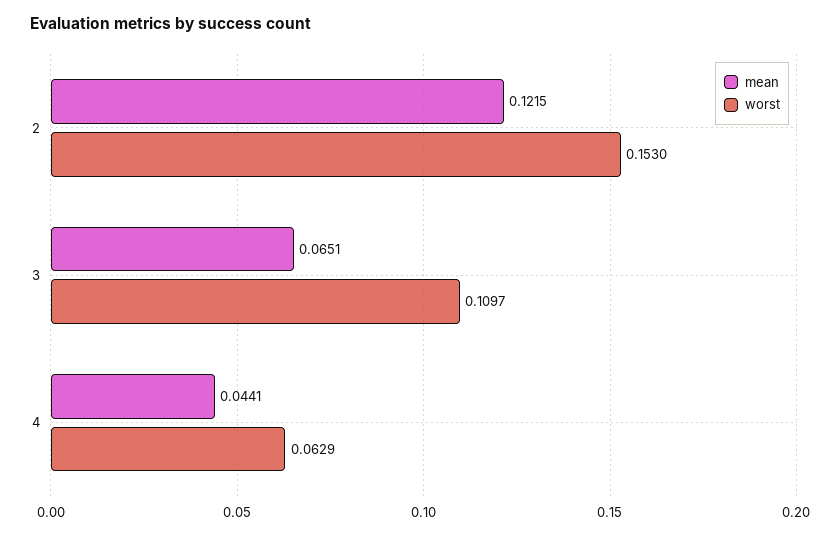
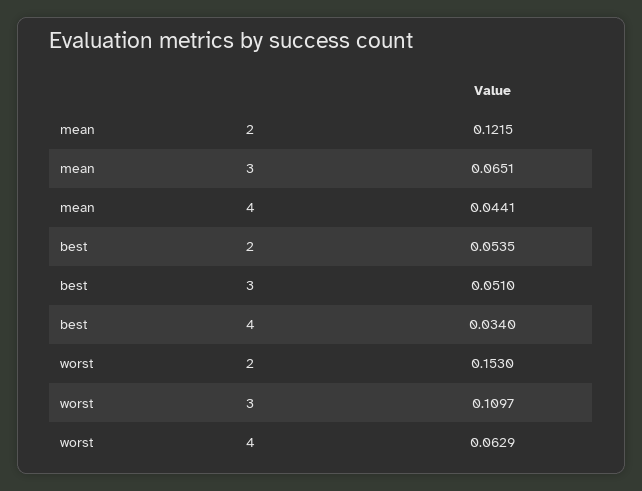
best, 2: none -> 0.0535
best, 3: none -> 0.051
best, 4: none -> 0.034

